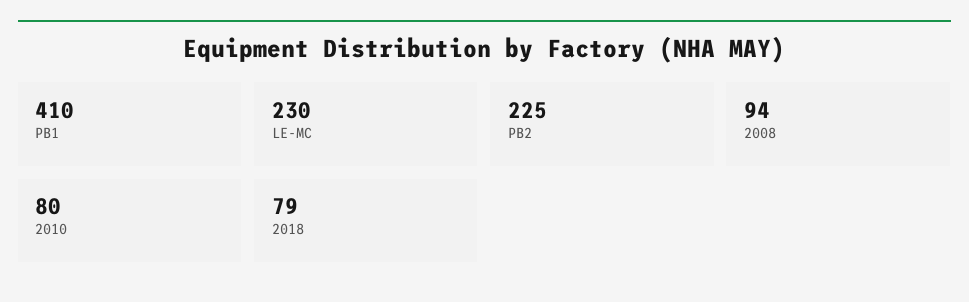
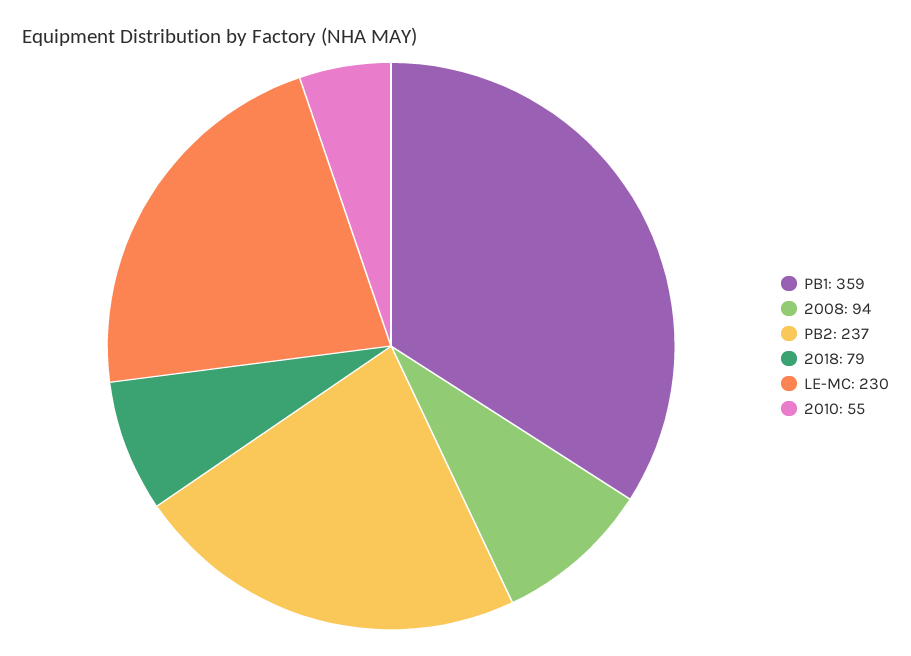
PB1: 410 -> 359
PB2: 225 -> 237
2010: 80 -> 55

